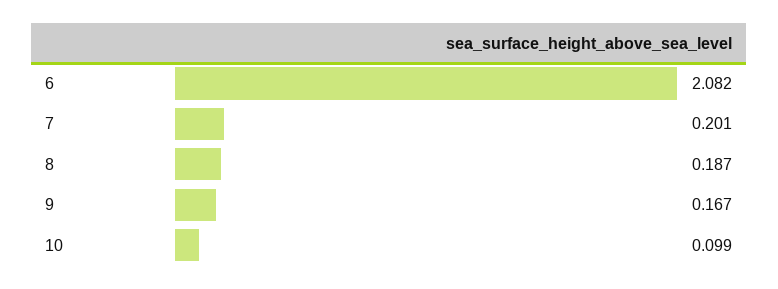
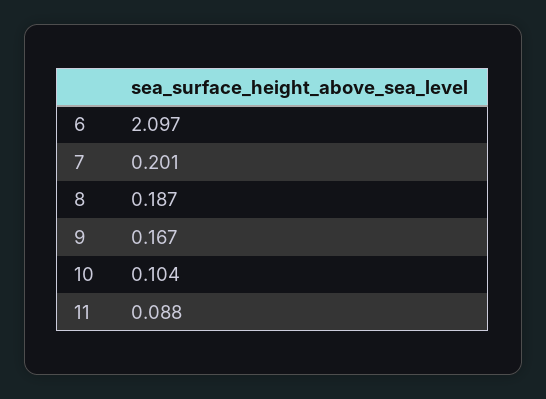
6: 2.082 -> 2.097
10: 0.099 -> 0.104
11: none -> 0.088

